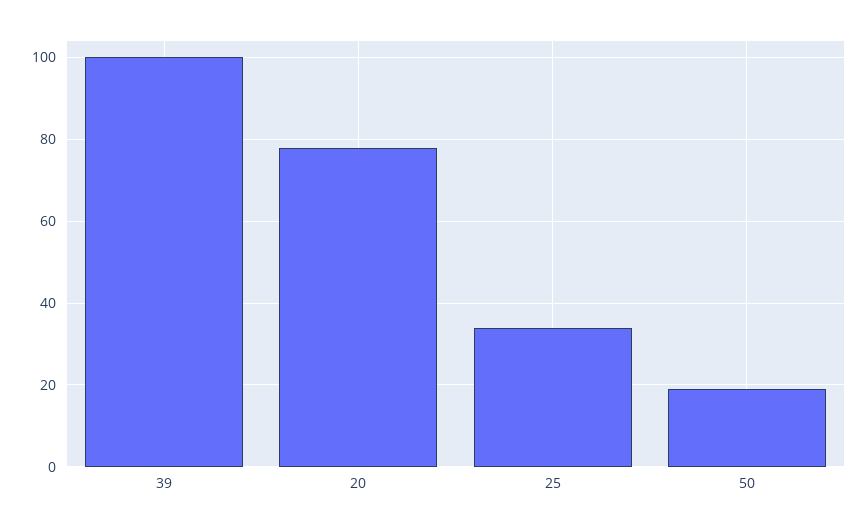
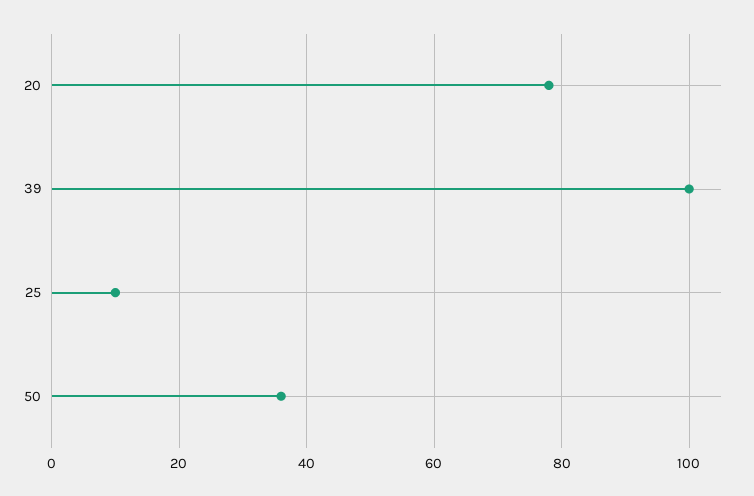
25: 35 -> 10
50: 20 -> 35

